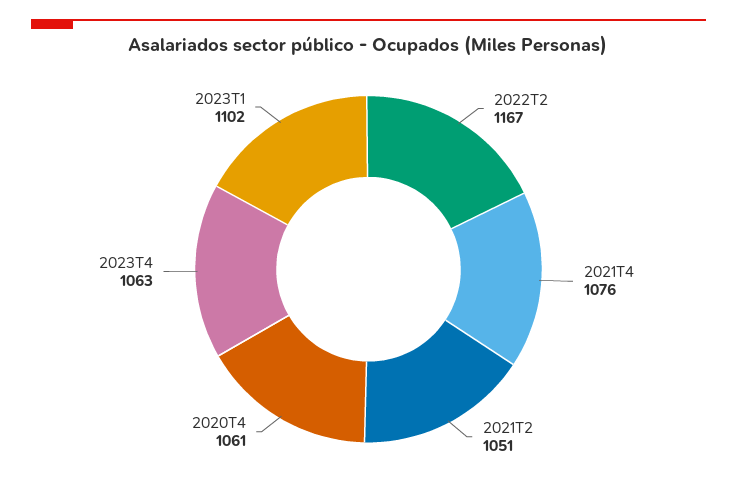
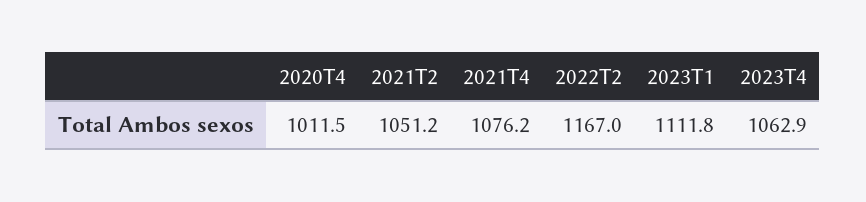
2020T4: 1061 -> 1011.5
2023T1: 1102 -> 1111.8

